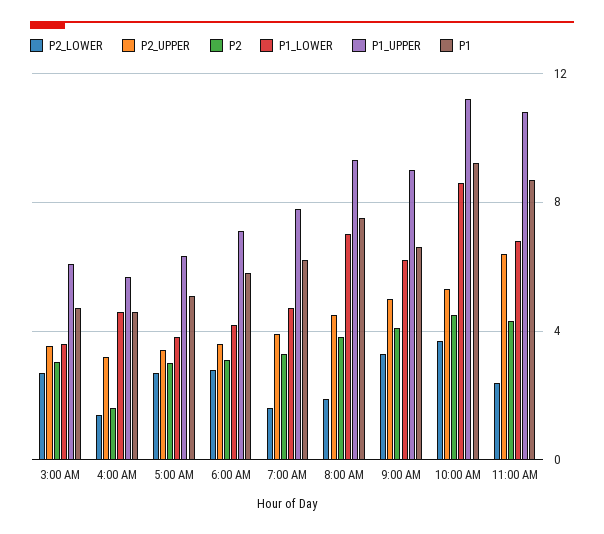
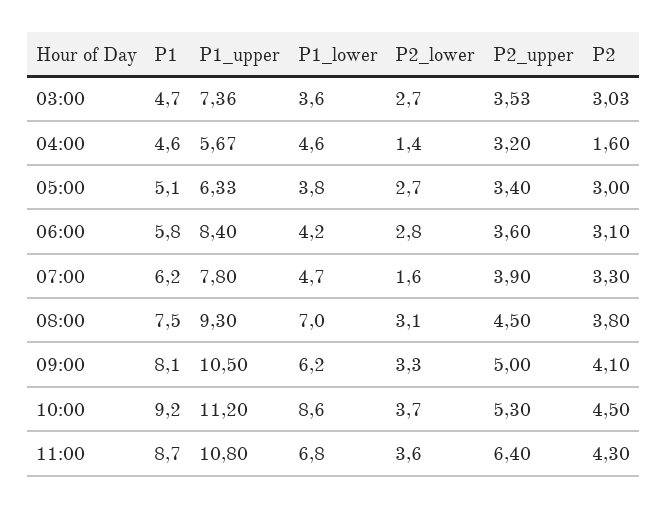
P1_UPPER, 3:00 AM: 6 -> 7.36
P1_UPPER, 6:00 AM: 7 -> 8.4
P2_LOWER, 8:00 AM: 2 -> 3.1
P1_UPPER, 9:00 AM: 9 -> 10.5
P1, 9:00 AM: 6.5 -> 8.1
P2_LOWER, 11:00 AM: 2.5 -> 3.6

